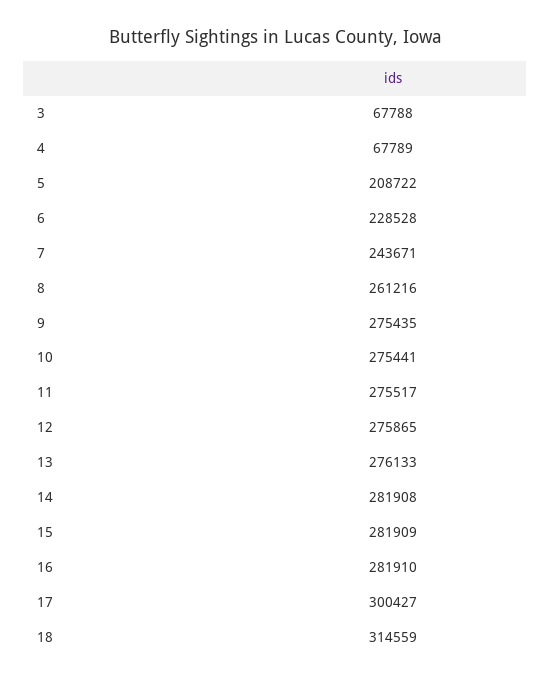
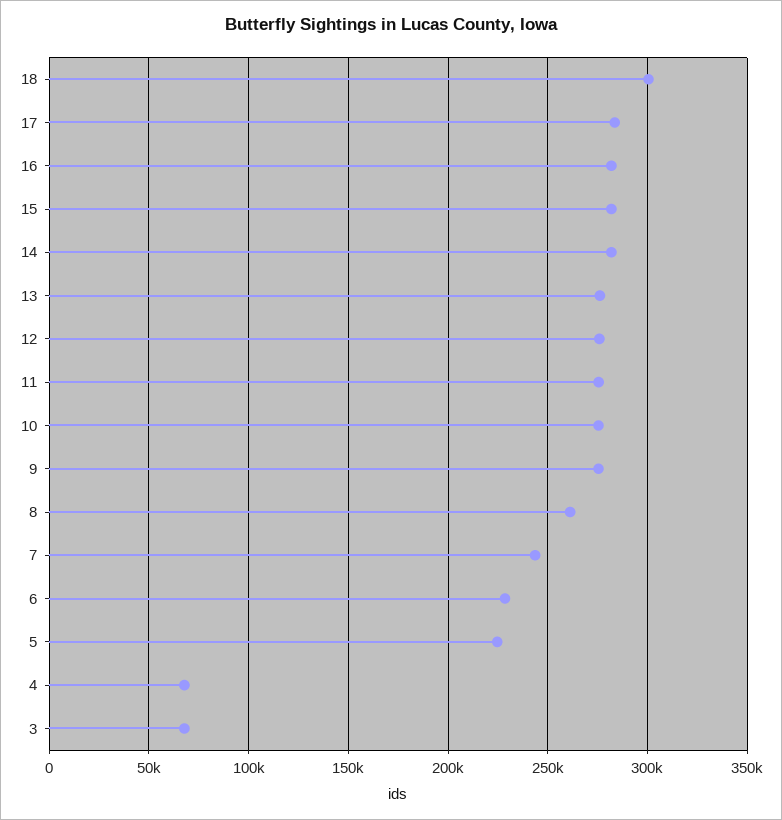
5: 208722 -> 225000
17: 300427 -> 285000
18: 314559 -> 300000

